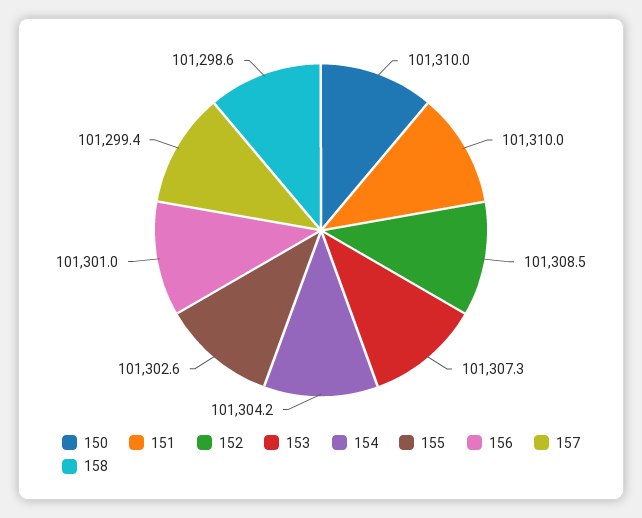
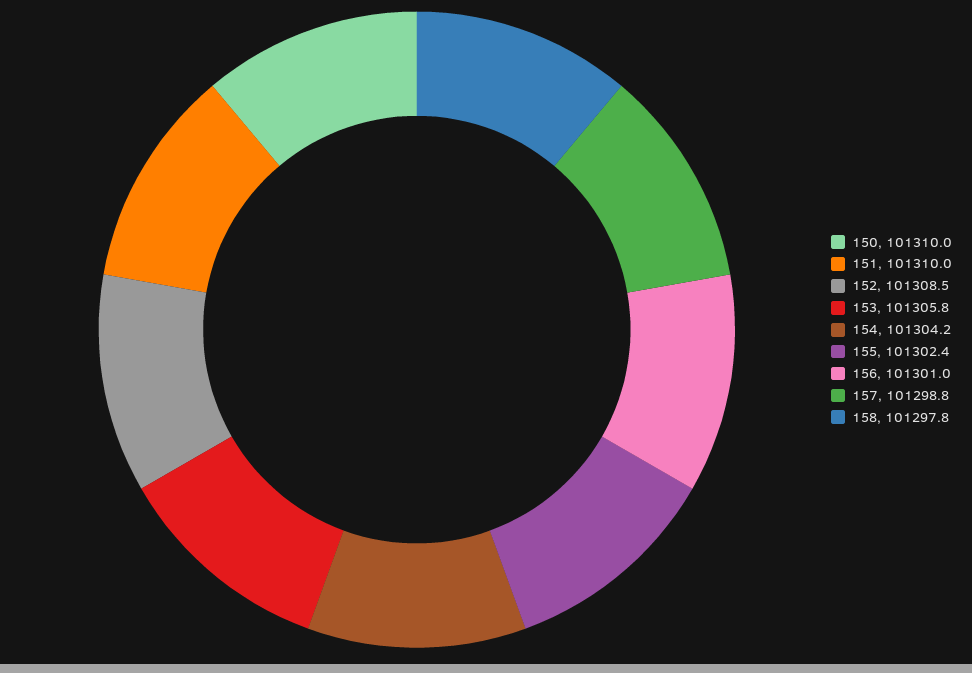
153: 101307.3 -> 101305.8
155: 101302.6 -> 101302.4
157: 101299.4 -> 101298.8
158: 101298.6 -> 101297.8

